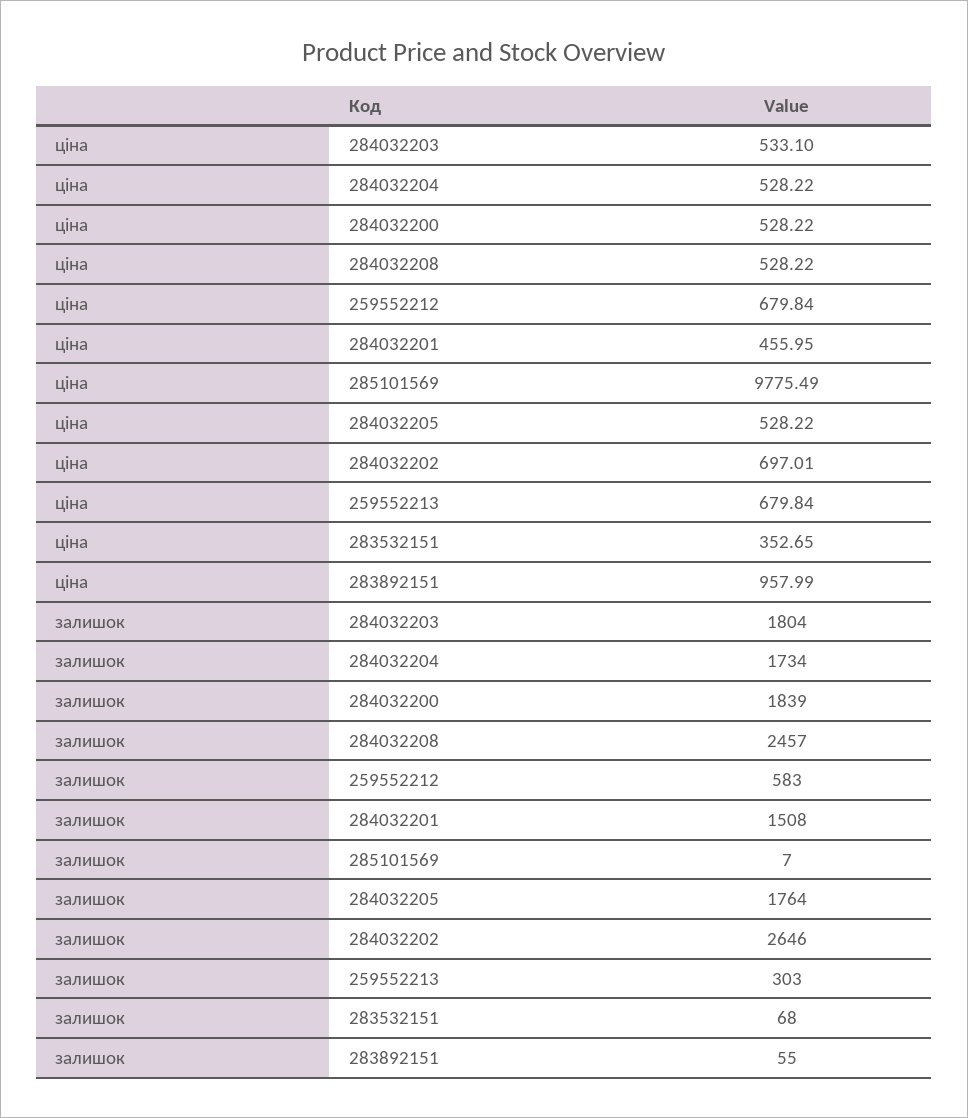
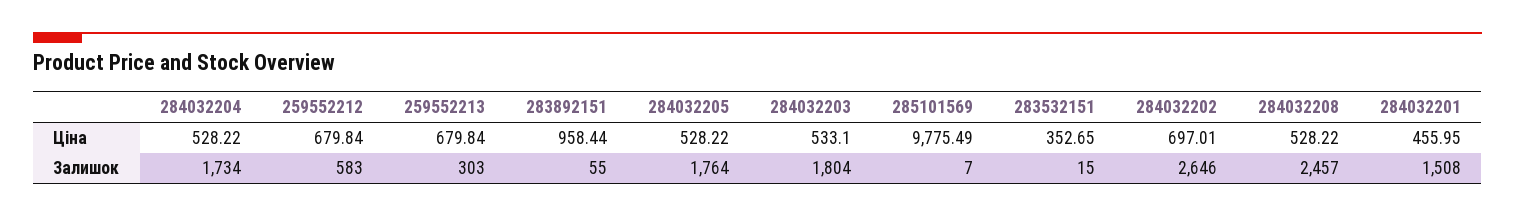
ціна, 284032200: 528.22 -> none
ціна, 283892151: 957.99 -> 958.44
залишок, 284032200: 1839 -> none
залишок, 283532151: 68 -> 15

